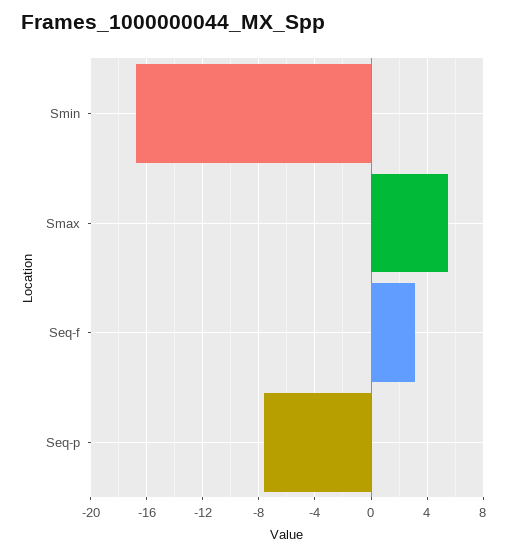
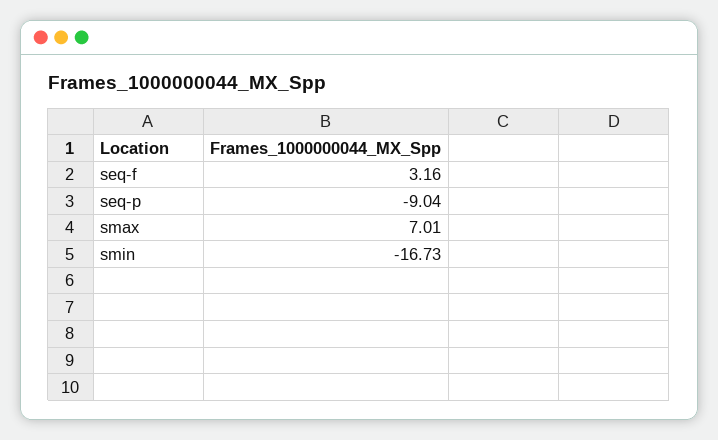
Smax: 5.5 -> 7.01
Seq-p: -7.5 -> -9.04

